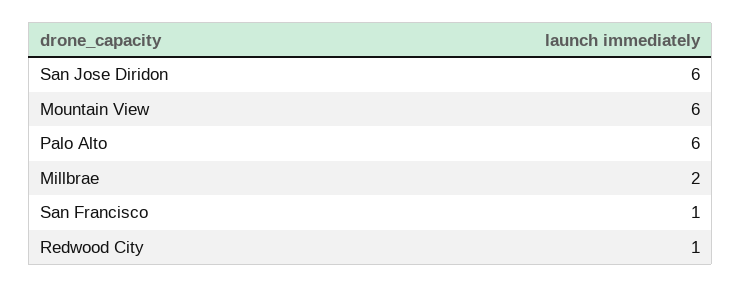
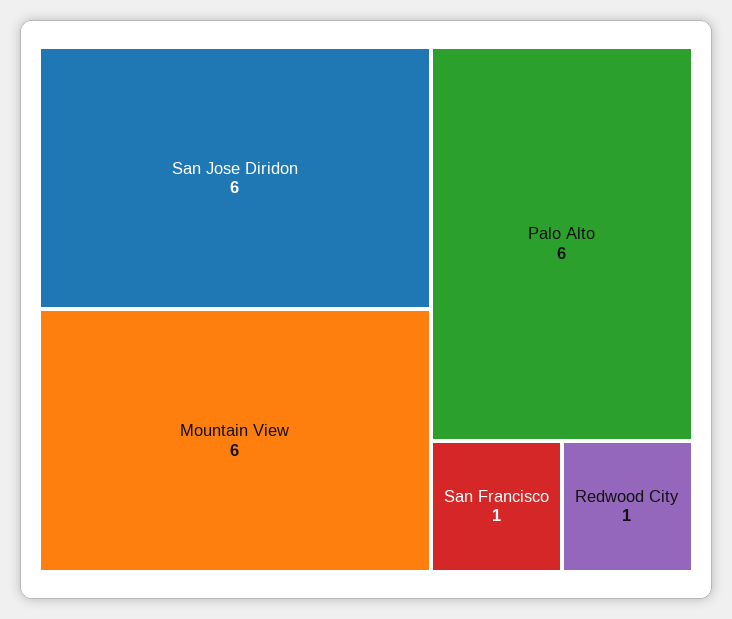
Millbrae: 2 -> none

